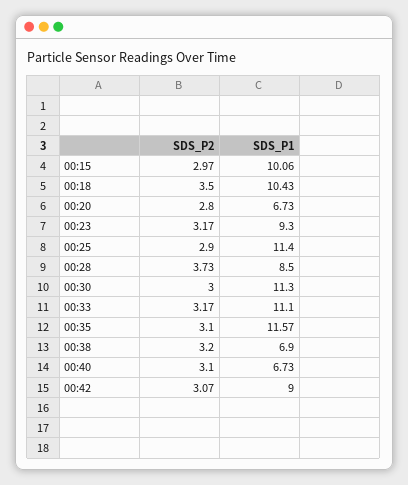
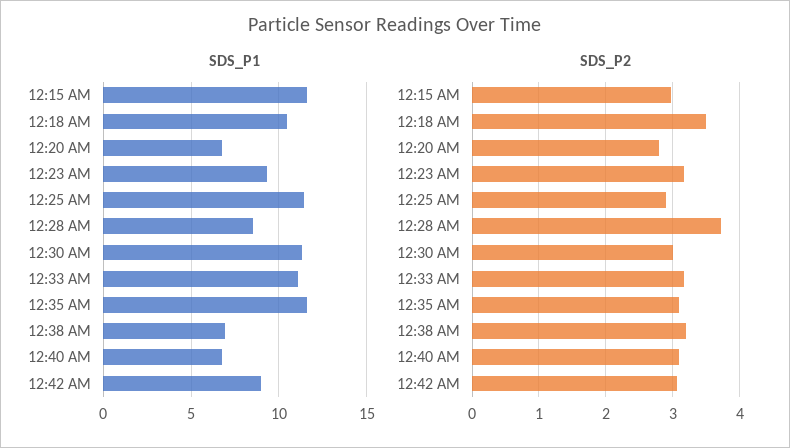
SDS_P1, 00:15: 10.06 -> 11.5

